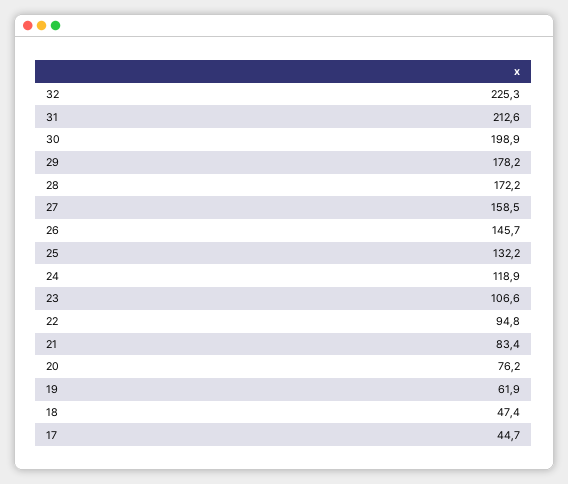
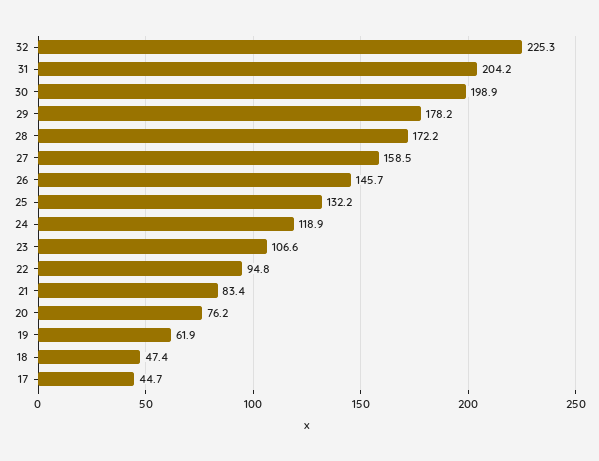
31: 212.6 -> 204.2

